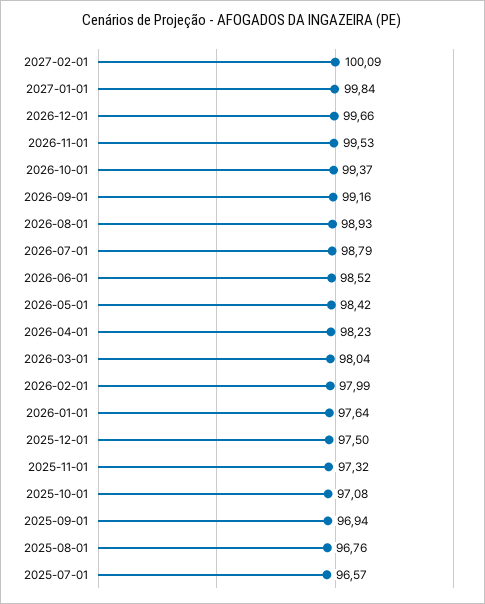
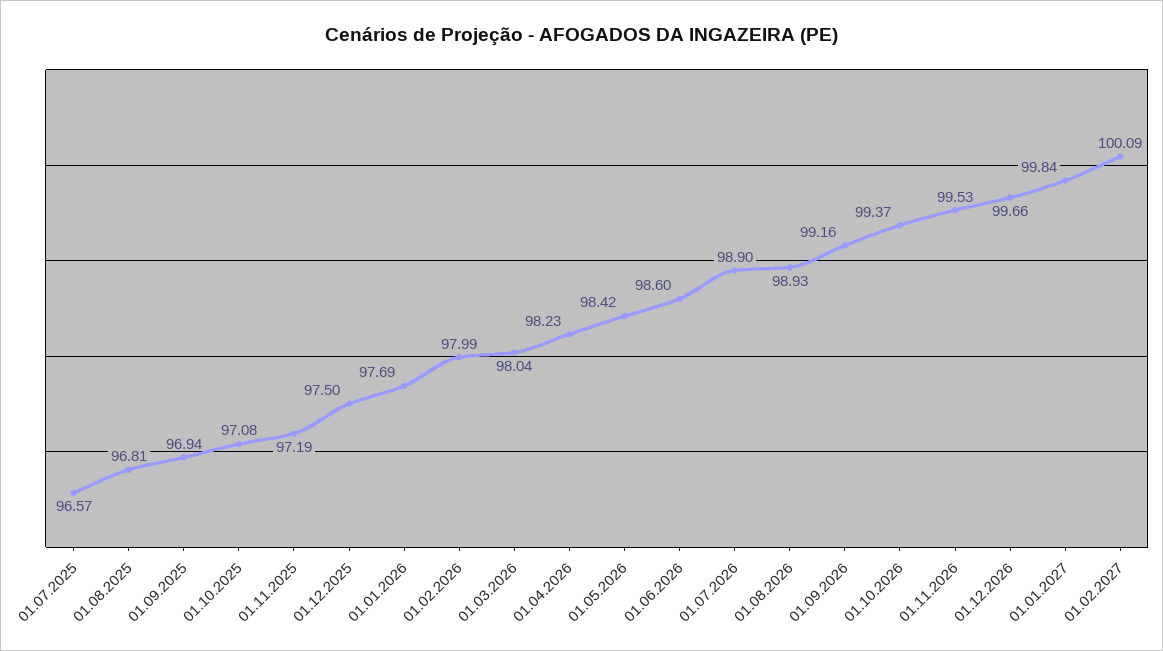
2026-07-01: 98.79 -> 98.9
2026-06-01: 98.52 -> 98.6
2026-01-01: 97.64 -> 97.69
2025-11-01: 97.32 -> 97.19
2025-08-01: 96.76 -> 96.81

